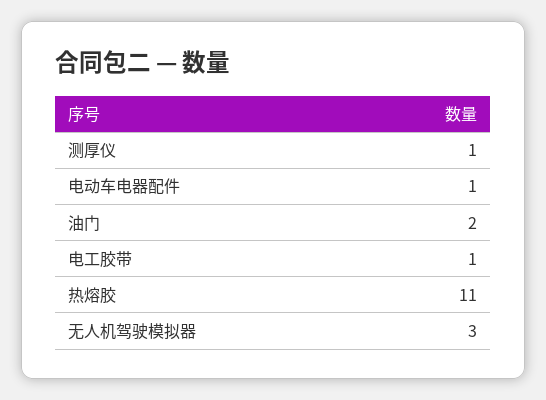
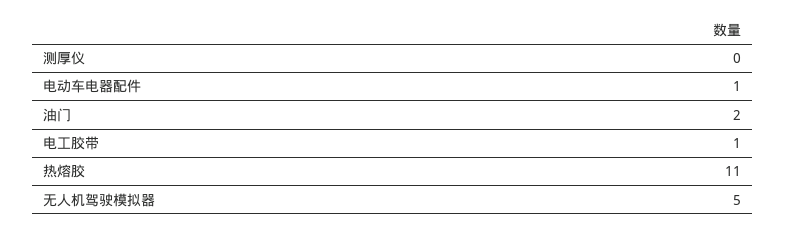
测厚仪: 1 -> 0
无人机驾驶模拟器: 3 -> 5

